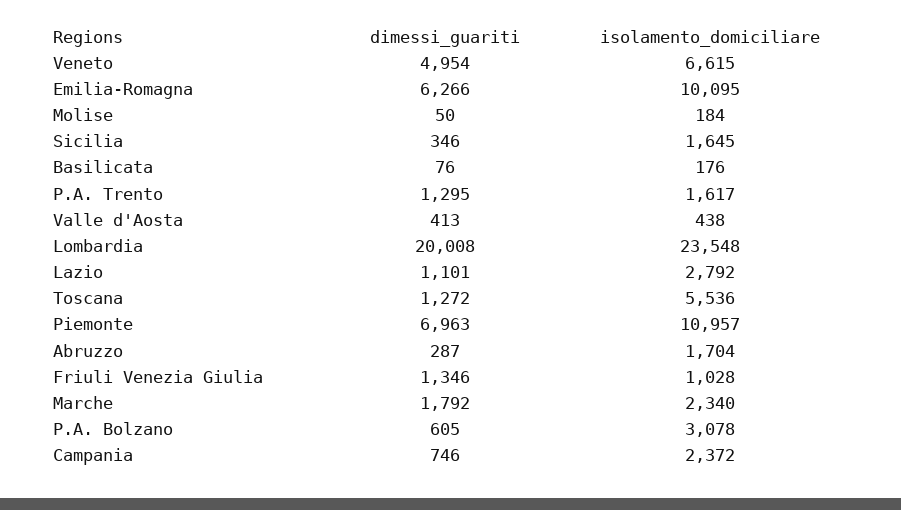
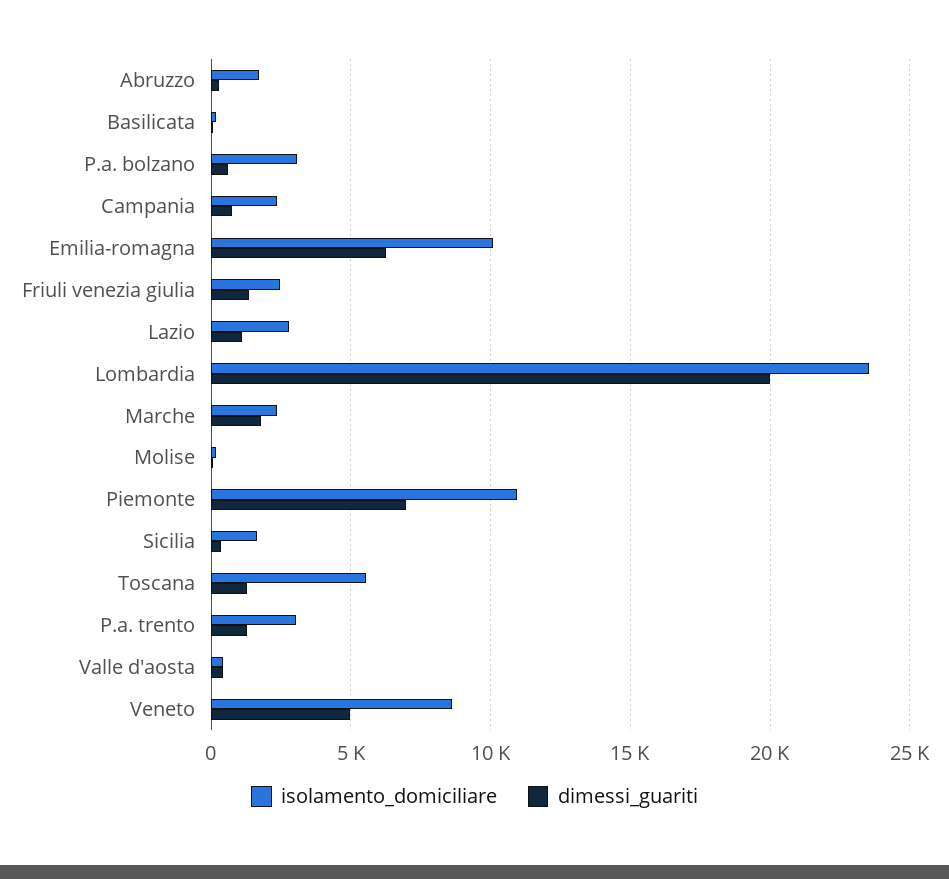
isolamento_domiciliare, Veneto: 6615 -> 8500
isolamento_domiciliare, P.A. Trento: 1617 -> 3000
isolamento_domiciliare, Friuli Venezia Giulia: 1028 -> 2500

